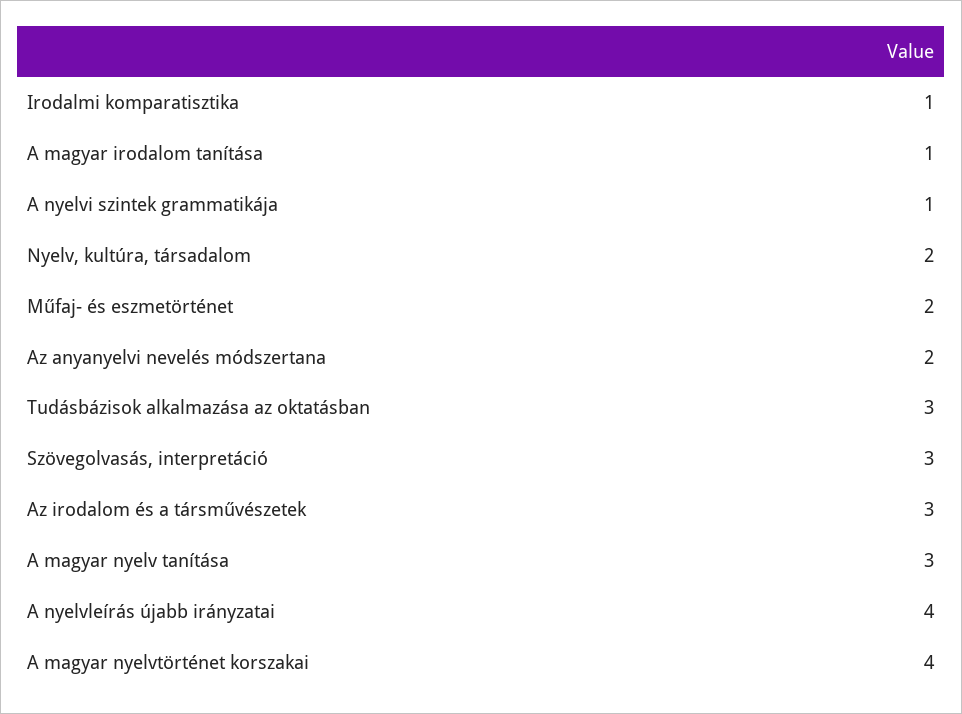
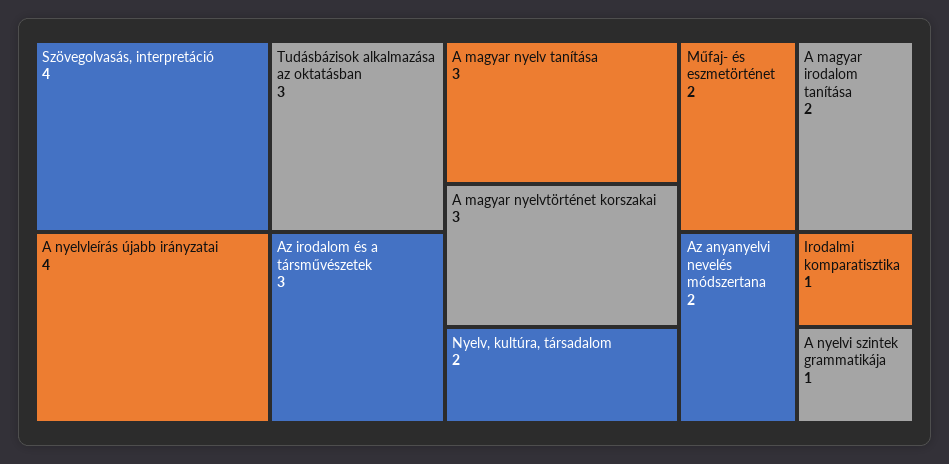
A magyar irodalom tanítása: 1 -> 2
Szövegolvasás, interpretáció: 3 -> 4
A magyar nyelvtörténet korszakai: 4 -> 3

